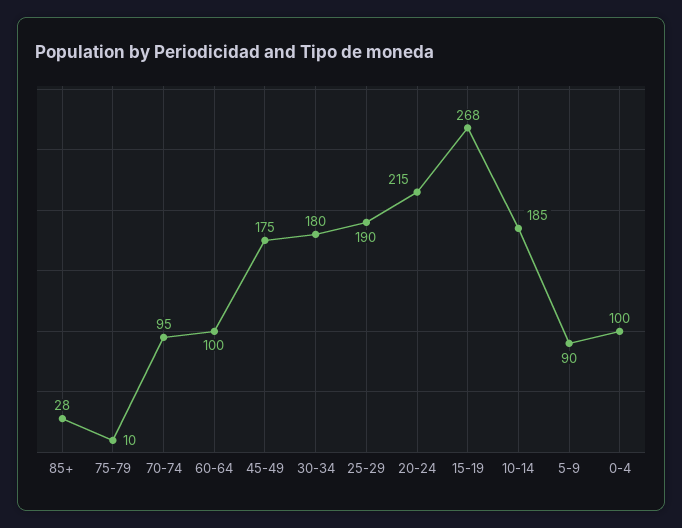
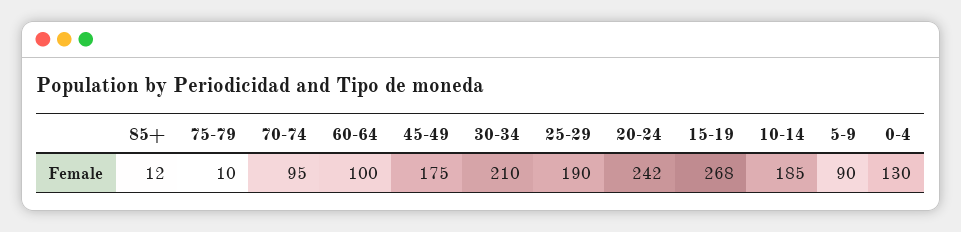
85+: 28 -> 12
30-34: 180 -> 210
20-24: 215 -> 242
0-4: 100 -> 130

